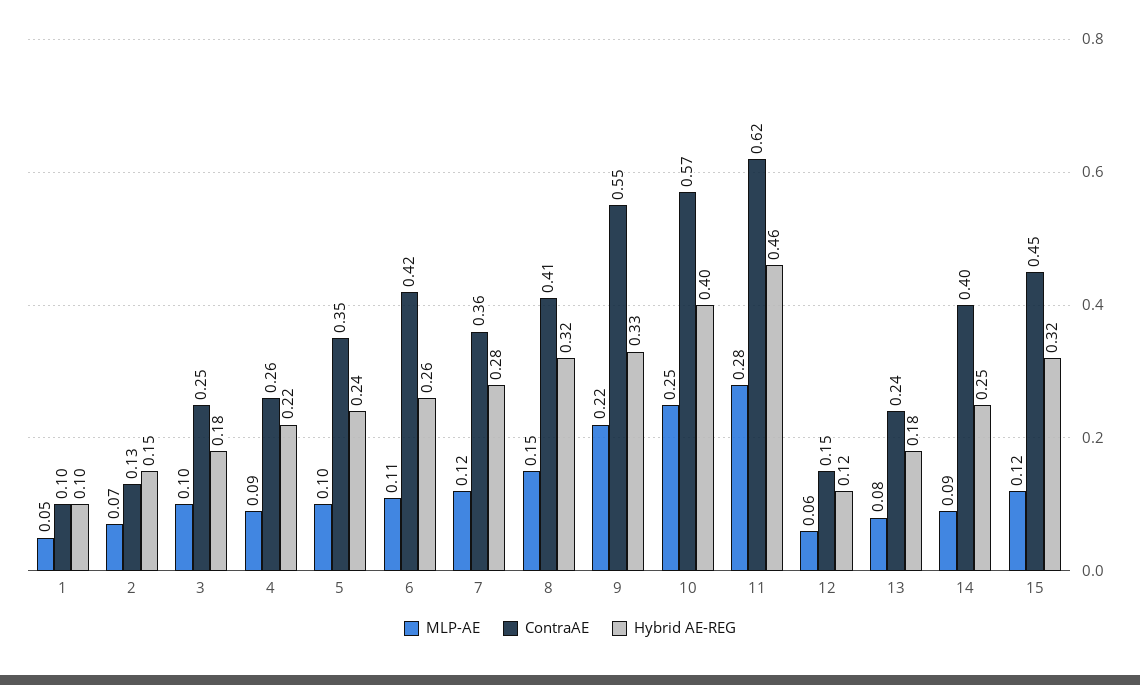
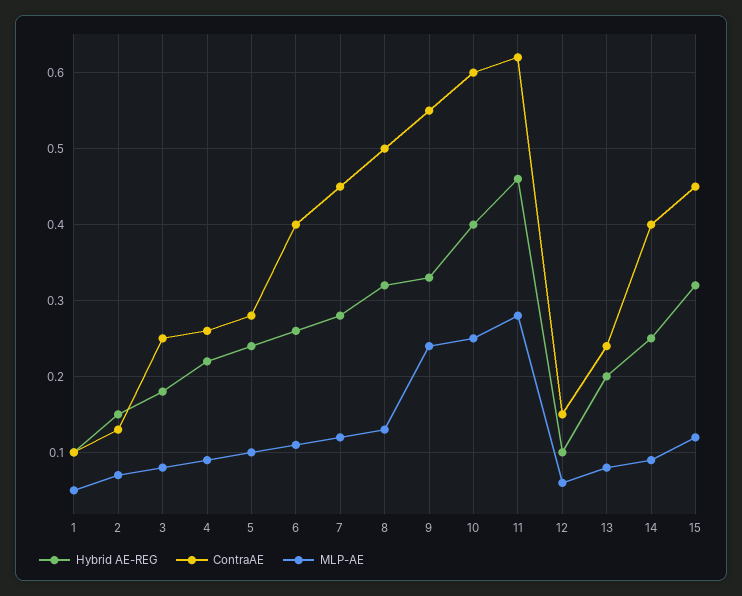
MLP-AE, 3: 0.1 -> 0.08
ContraAE, 5: 0.35 -> 0.28
ContraAE, 6: 0.42 -> 0.4
ContraAE, 7: 0.36 -> 0.45
MLP-AE, 8: 0.15 -> 0.13
ContraAE, 8: 0.41 -> 0.5
MLP-AE, 9: 0.22 -> 0.24
ContraAE, 10: 0.57 -> 0.6
Hybrid AE-REG, 12: 0.12 -> 0.1
Hybrid AE-REG, 13: 0.18 -> 0.2

